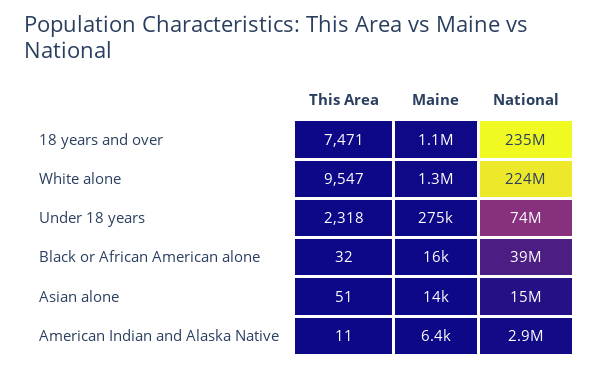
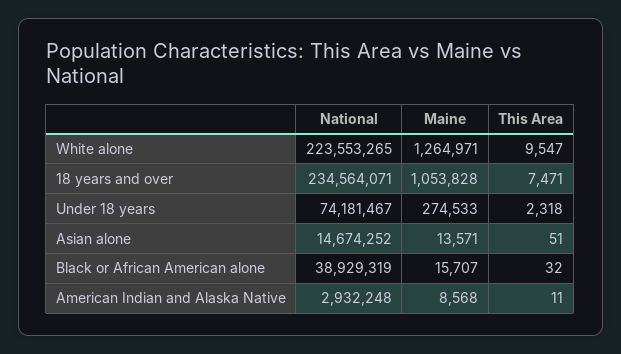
Maine, American Indian and Alaska Native: 6400 -> 8568

